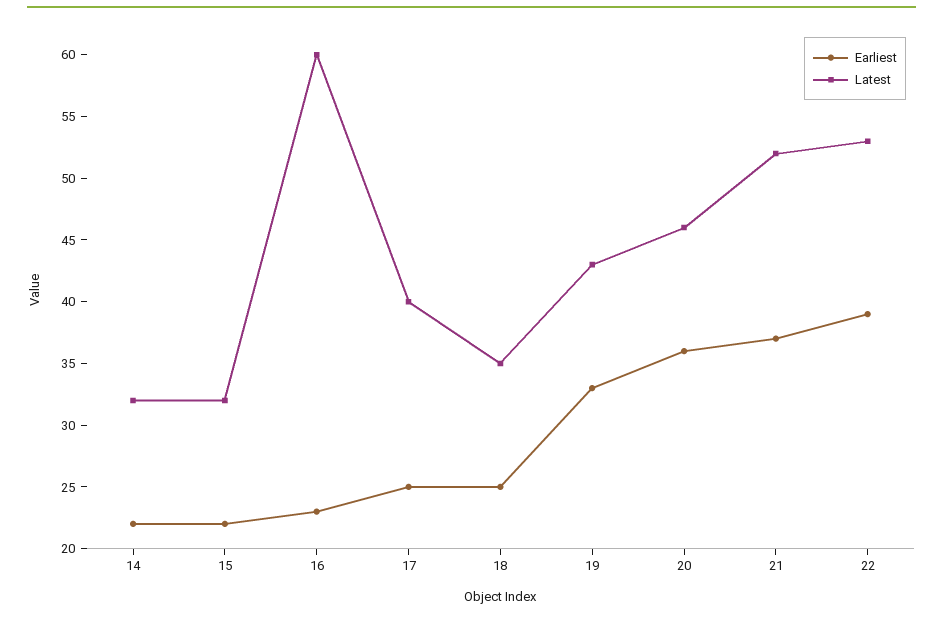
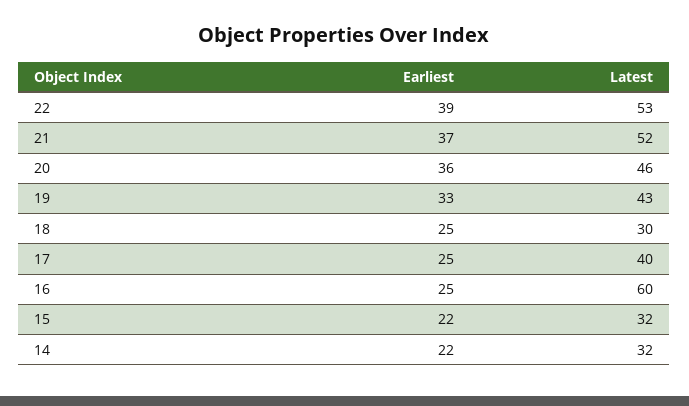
Earliest, 16: 23 -> 25
Latest, 18: 35 -> 30

